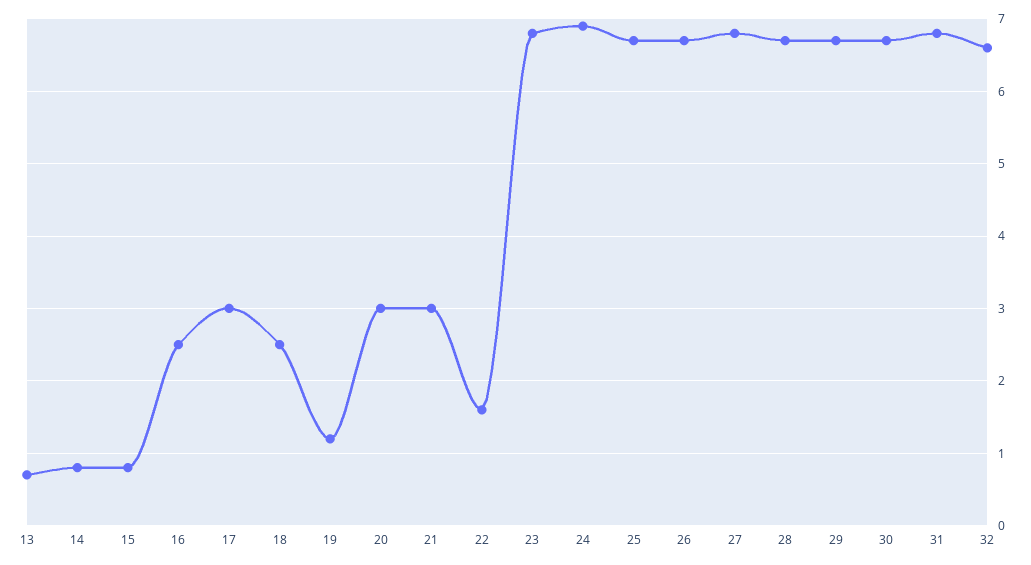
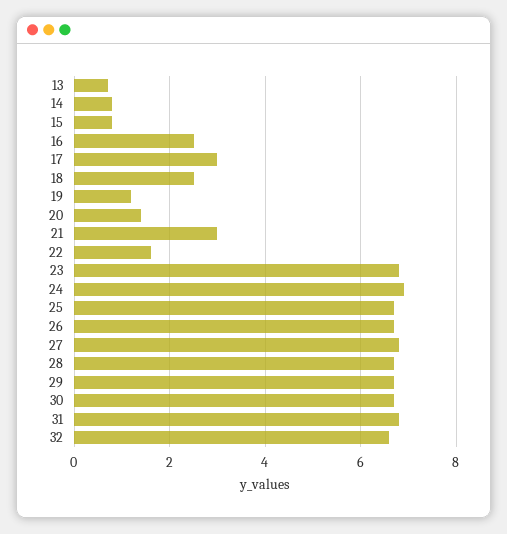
20: 3 -> 1.5

